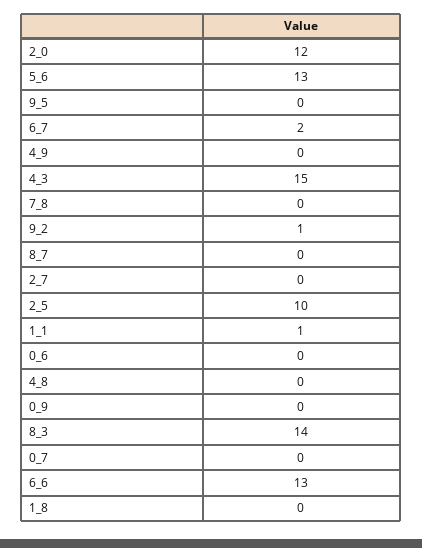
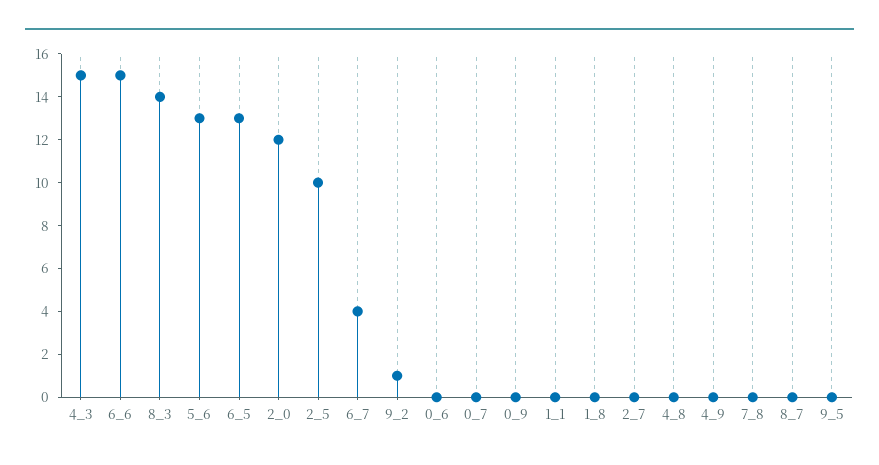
6_7: 2 -> 4
1_1: 1 -> 0
6_6: 13 -> 15
6_5: none -> 13

